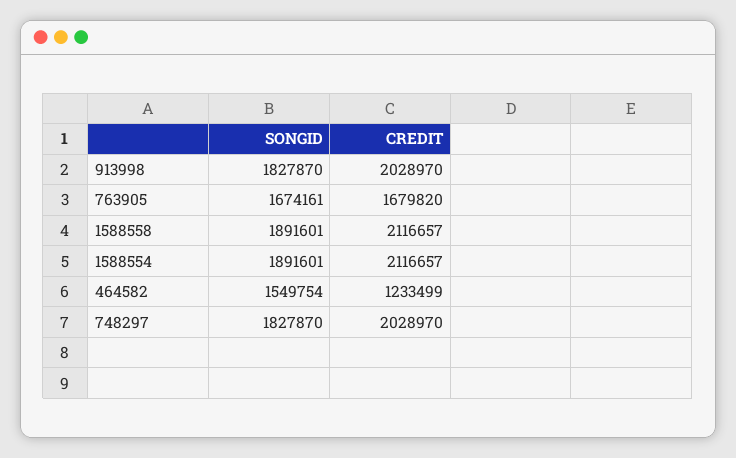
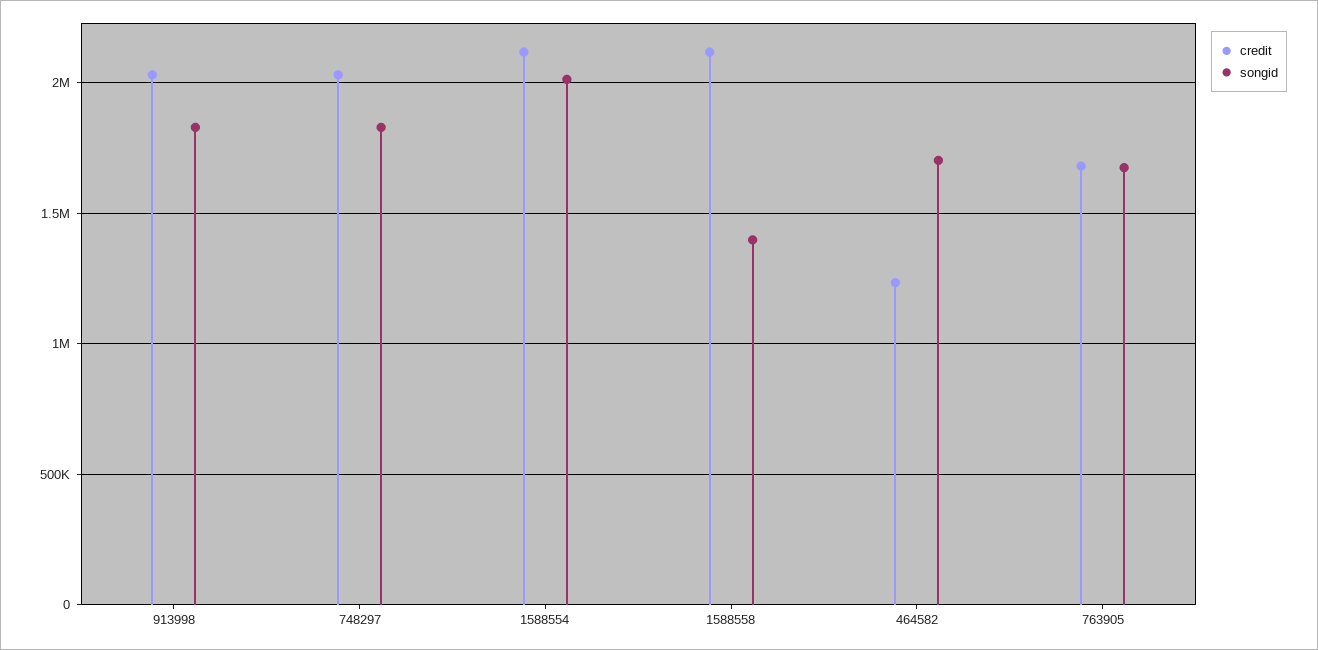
SONGID, 1588558: 1891601 -> 1400000
SONGID, 1588554: 1891601 -> 2000000
SONGID, 464582: 1549754 -> 1700000

